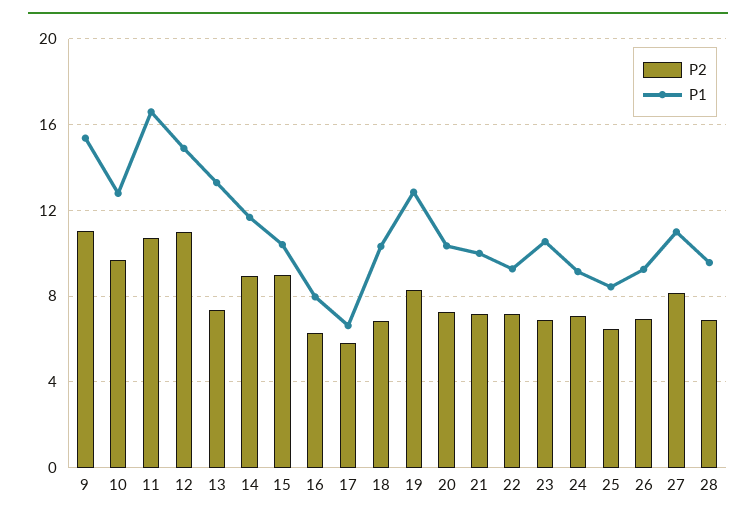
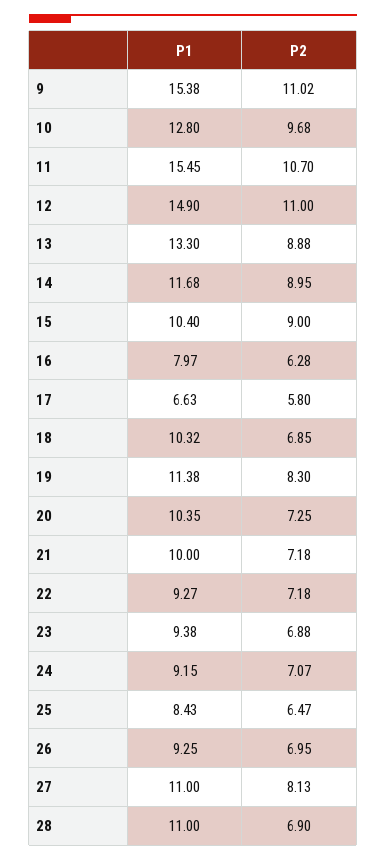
P1, 11: 16.5 -> 15.45
P2, 13: 7.5 -> 8.88
P1, 19: 13 -> 11.38
P1, 23: 10.5 -> 9.38
P1, 28: 9.5 -> 11

